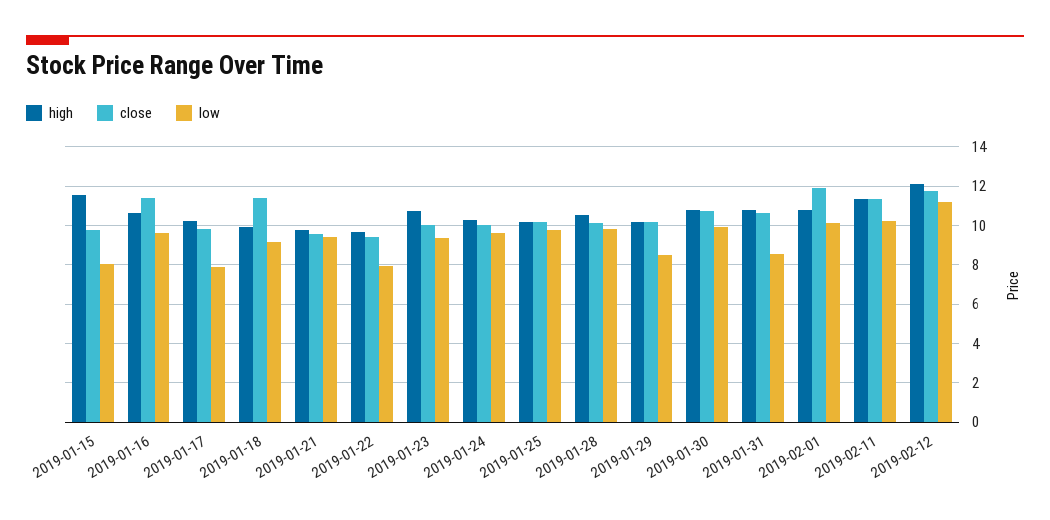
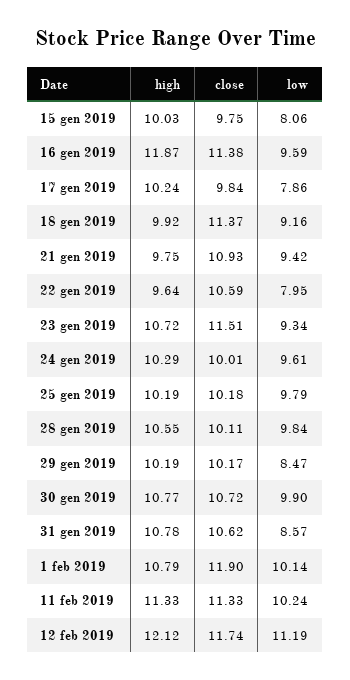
high, 2019-01-15: 11.5 -> 10.03
high, 2019-01-16: 10.5 -> 11.87
close, 2019-01-21: 9.5 -> 10.93
close, 2019-01-22: 9.5 -> 10.59
close, 2019-01-23: 10 -> 11.51

